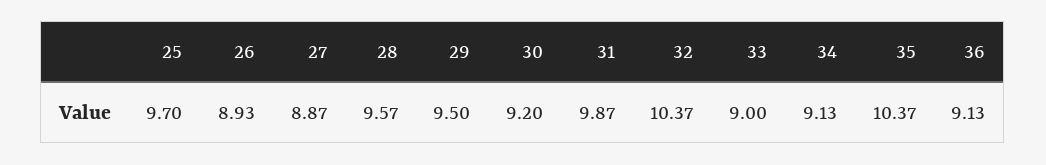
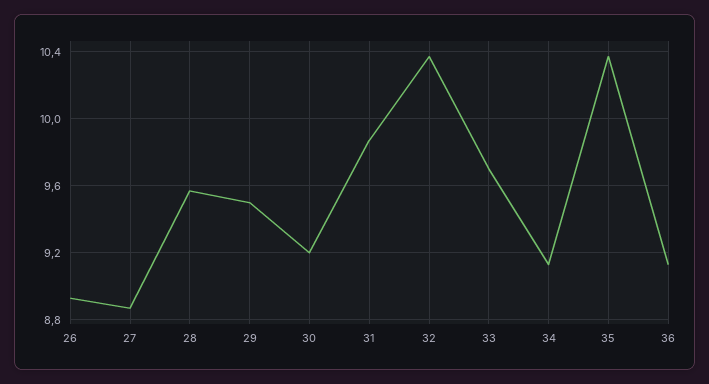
25: 9.7 -> none
33: 9 -> 9.7

